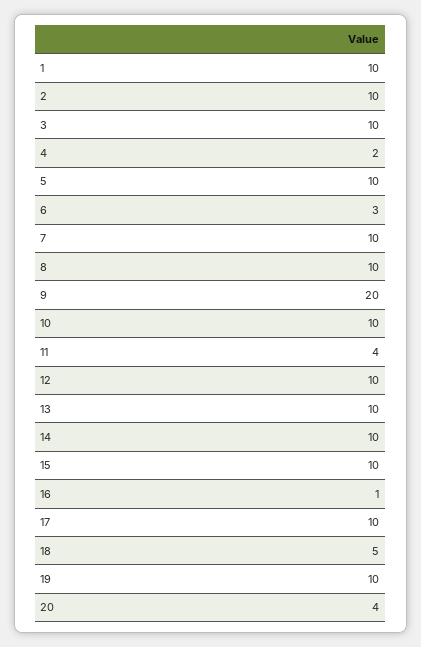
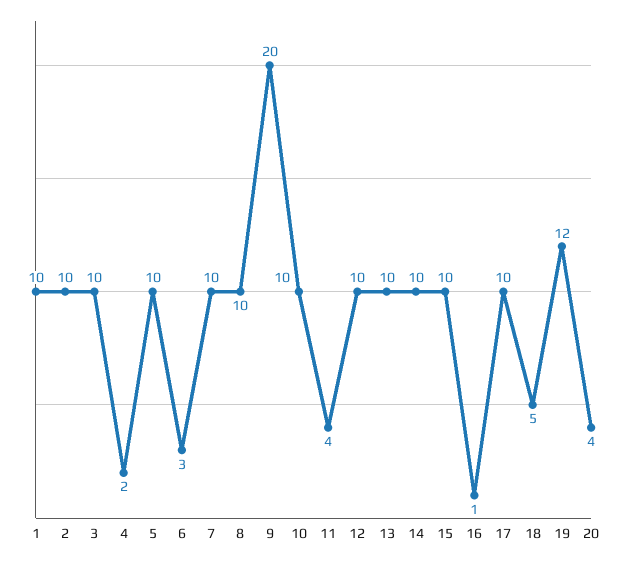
19: 10 -> 12

